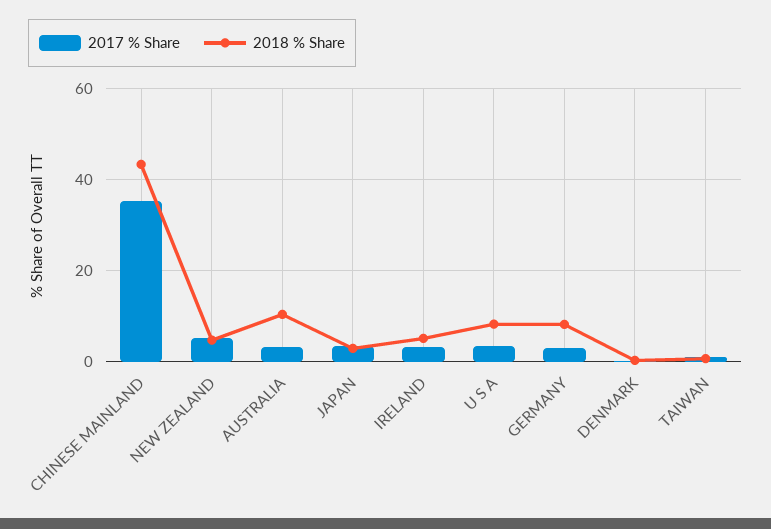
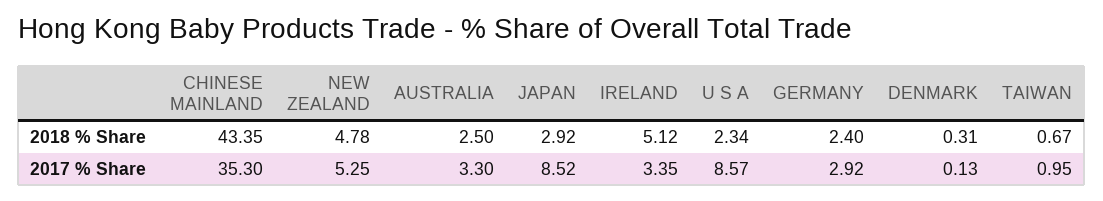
2018 % Share, AUSTRALIA: 10 -> 2.5
2017 % Share, JAPAN: 4 -> 8.52
2017 % Share, U S A: 4 -> 8.57
2018 % Share, U S A: 8 -> 2.34
2018 % Share, GERMANY: 8 -> 2.4

